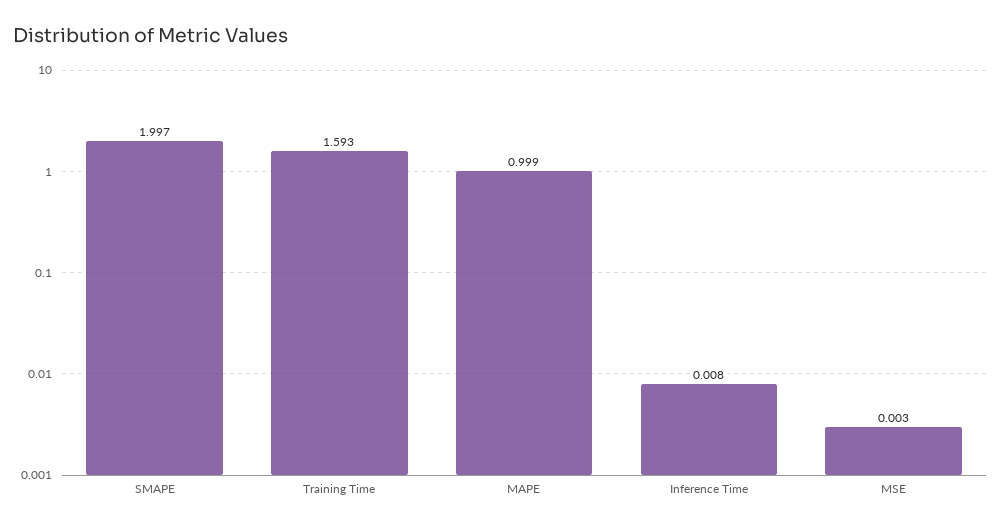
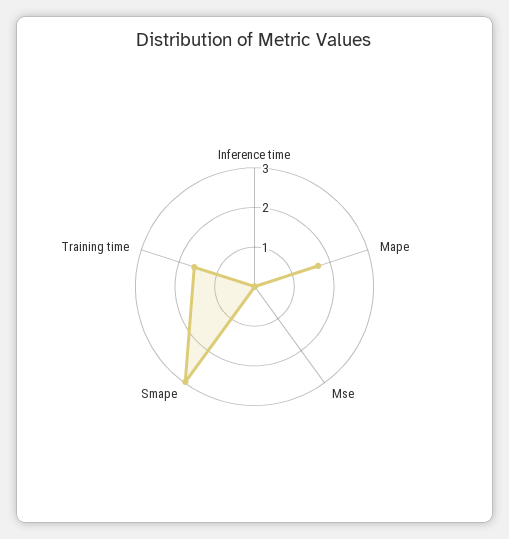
SMAPE: 1.997 -> 3
MAPE: 0.999 -> 1.75

